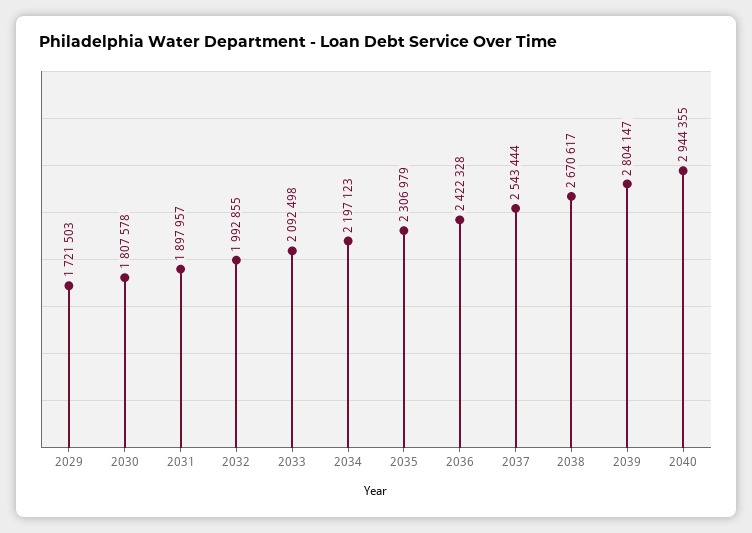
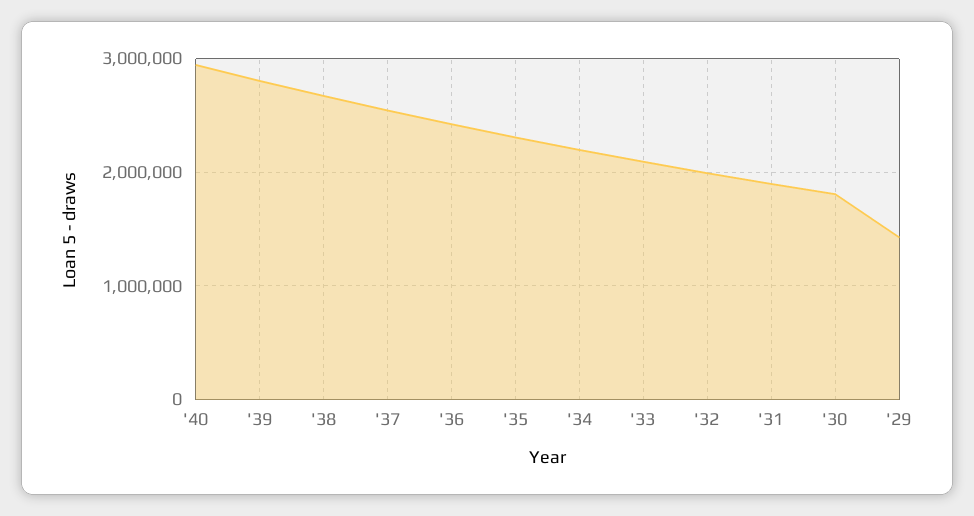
2029: 1721503 -> 1400000

